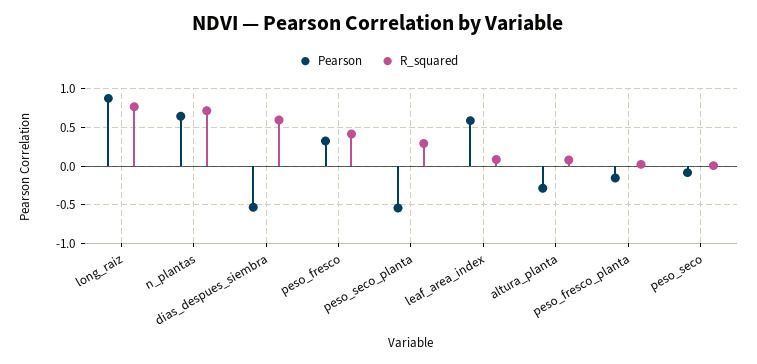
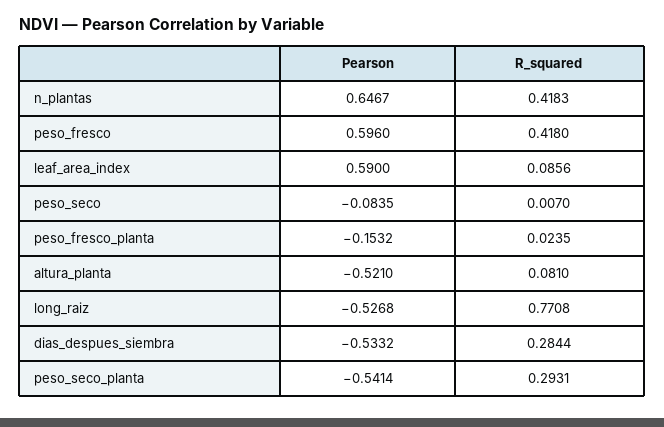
Pearson, long_raiz: 0.9 -> -0.5268
R_squared, n_plantas: 0.7 -> 0.4183
R_squared, dias_despues_siembra: 0.6 -> 0.2844
Pearson, peso_fresco: 0.3 -> 0.596
Pearson, altura_planta: -0.3 -> -0.521

